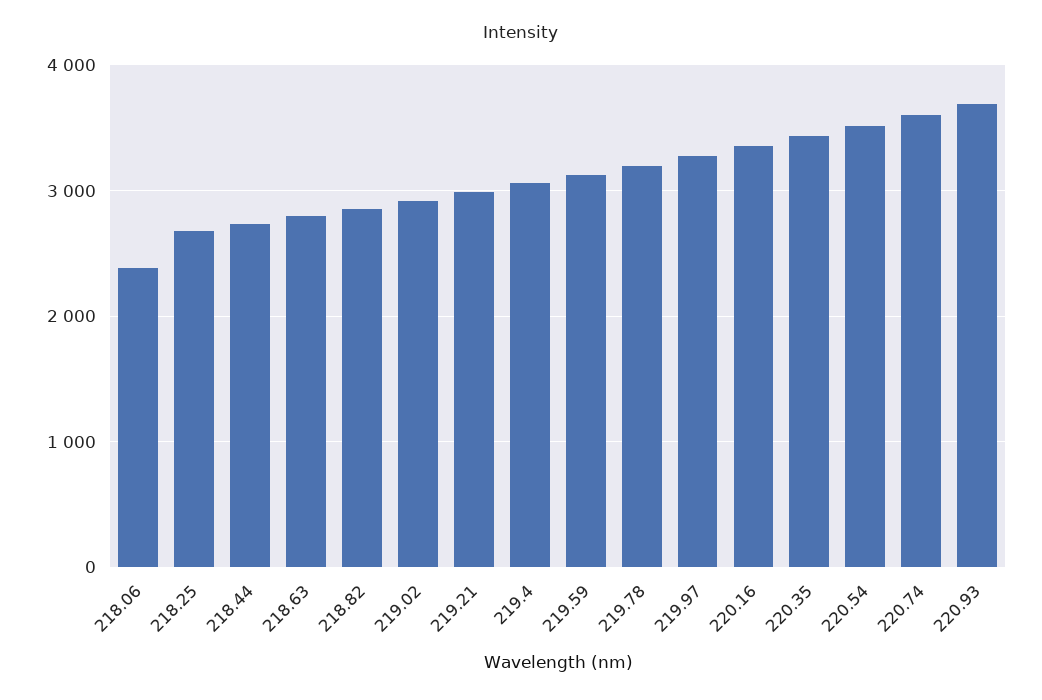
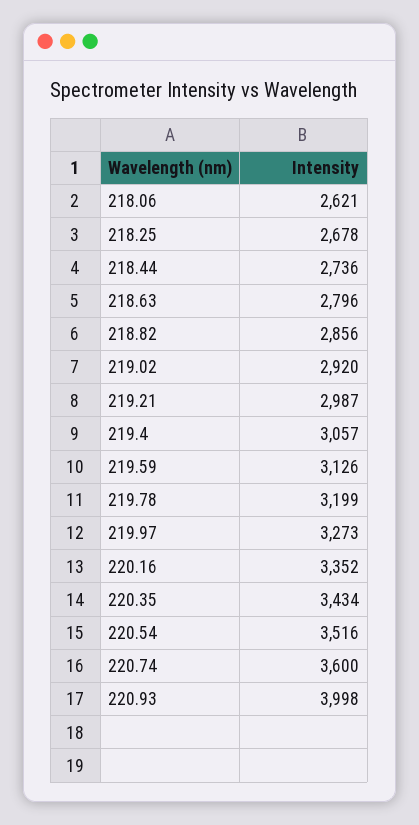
218.06: 2400 -> 2621
220.93: 3700 -> 3998

